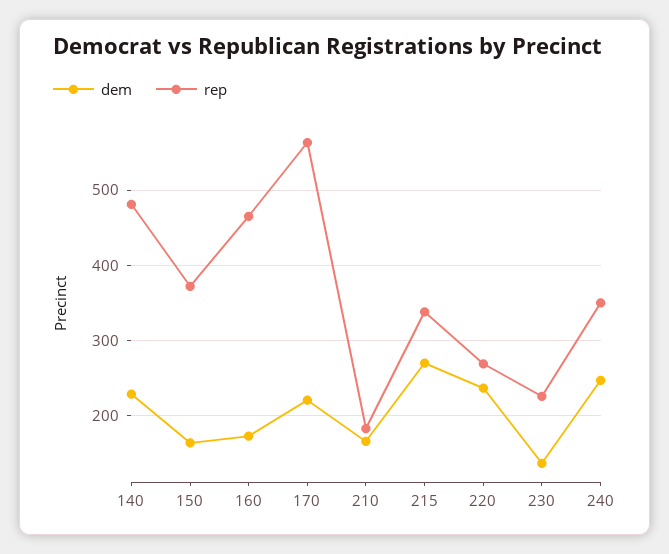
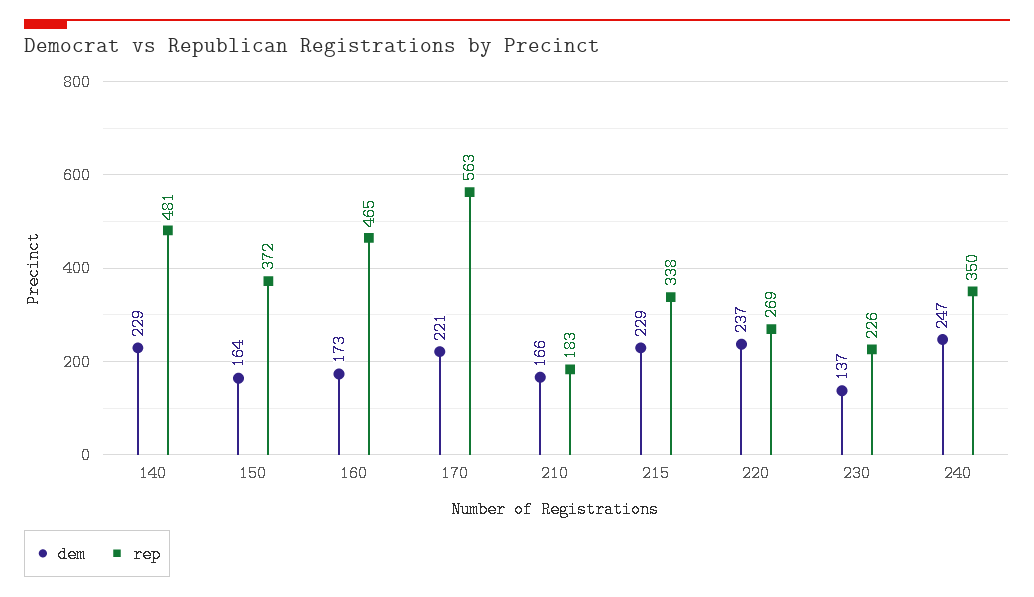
dem, 215: 270 -> 229

